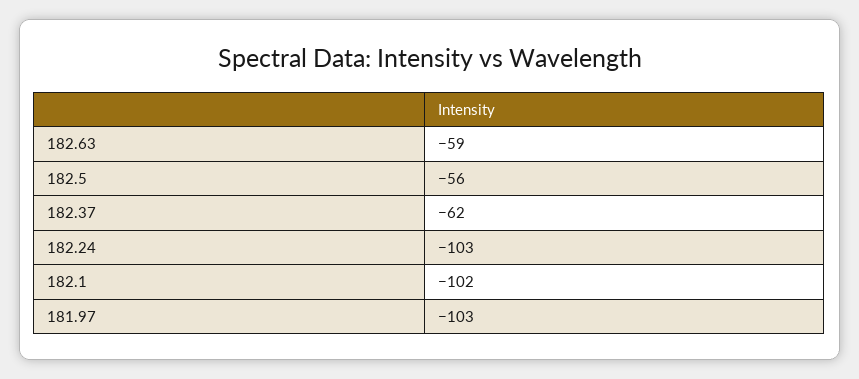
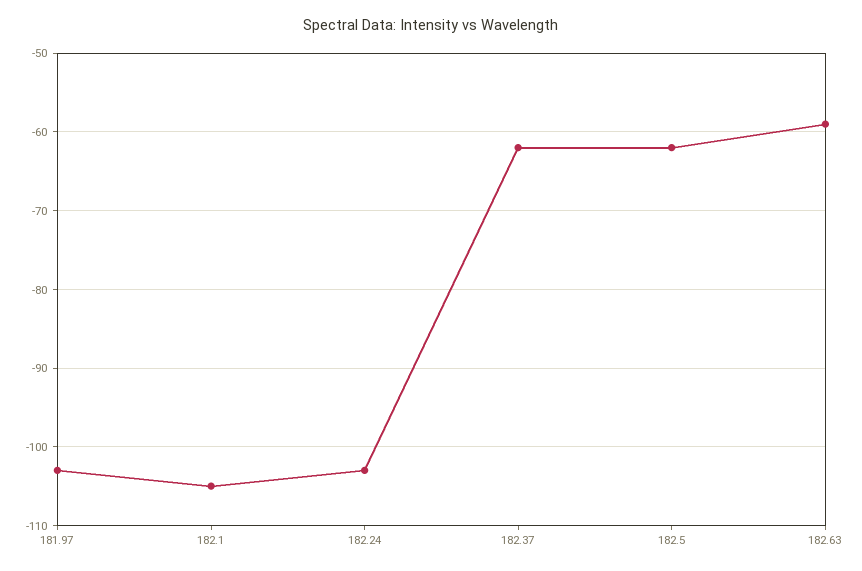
182.5: -56 -> -62
182.1: -102 -> -105

